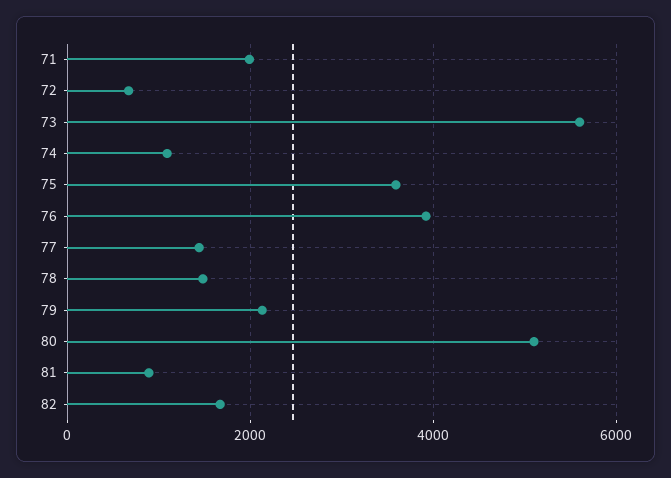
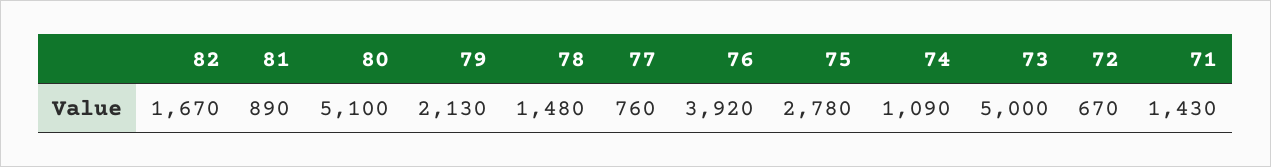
71: 2000 -> 1430
73: 5600 -> 5000
75: 3600 -> 2780
77: 1400 -> 760

